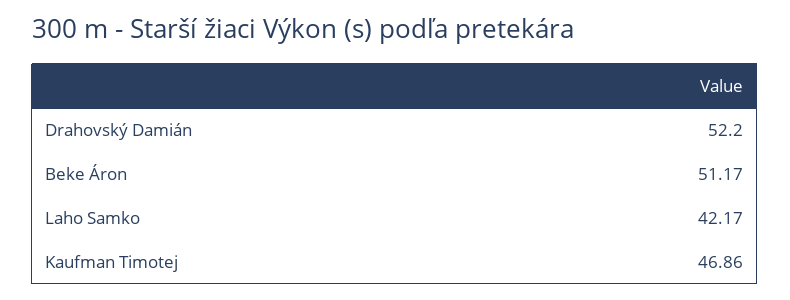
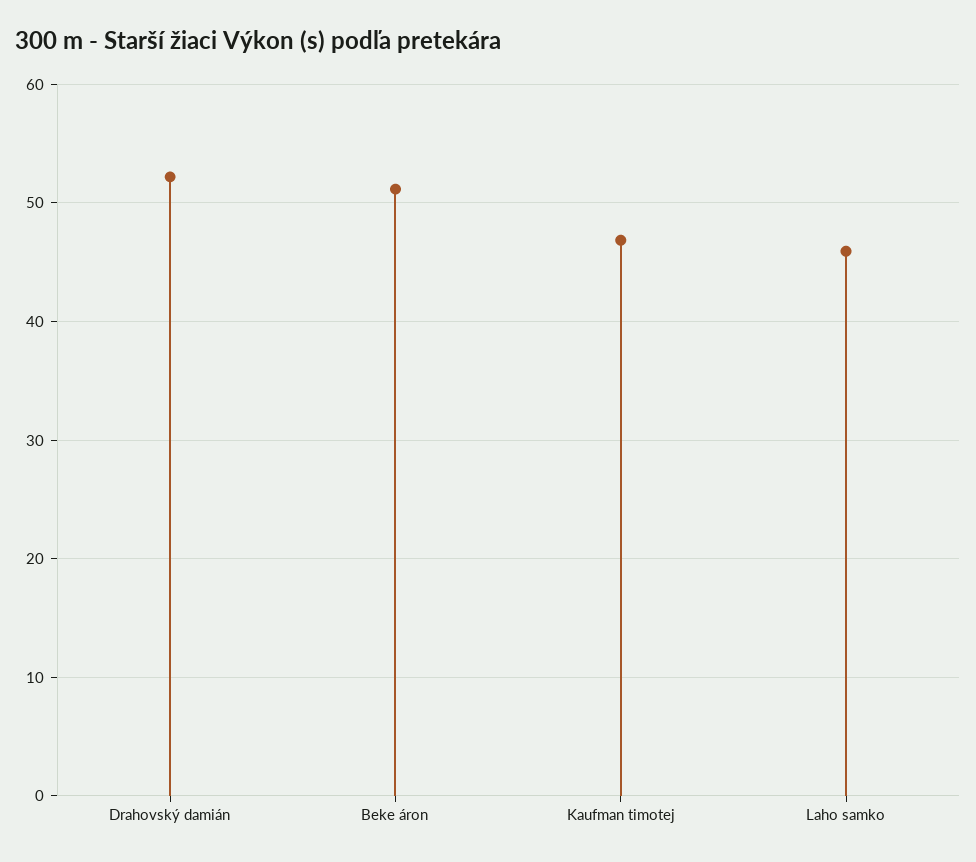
Laho Samko: 42.17 -> 46

